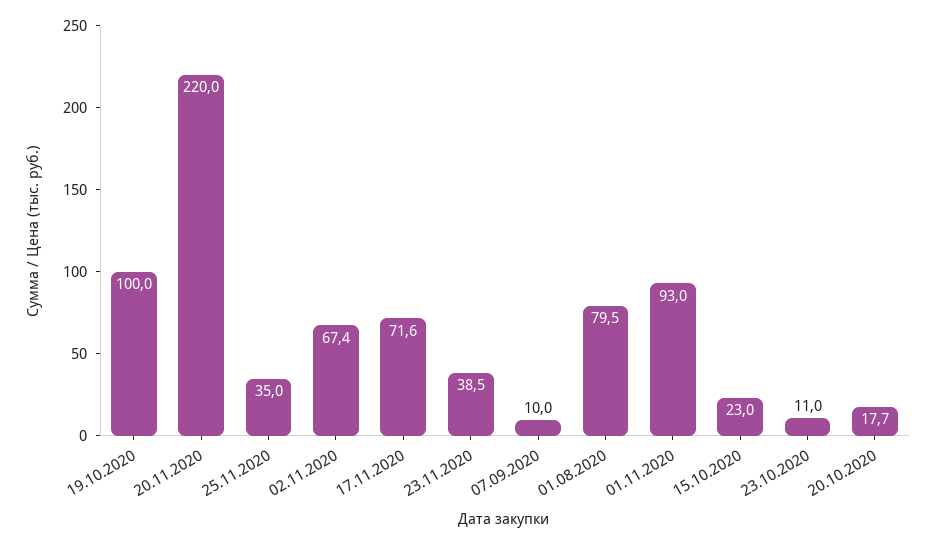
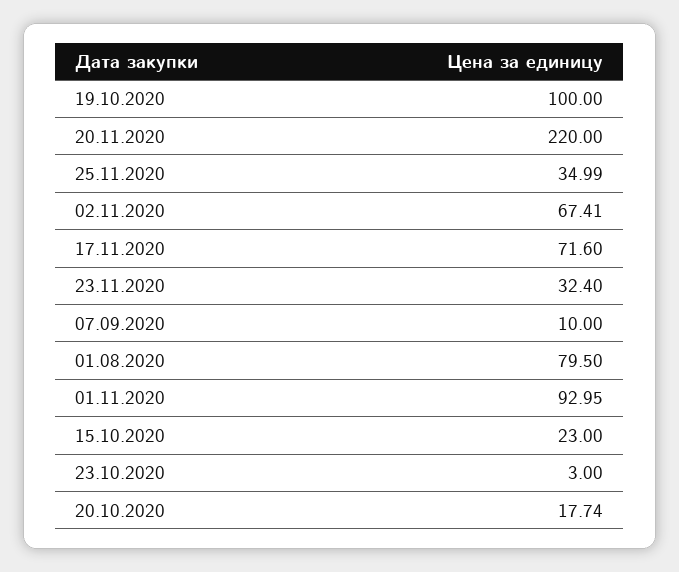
23.11.2020: 38.5 -> 32.4
23.10.2020: 11 -> 3

